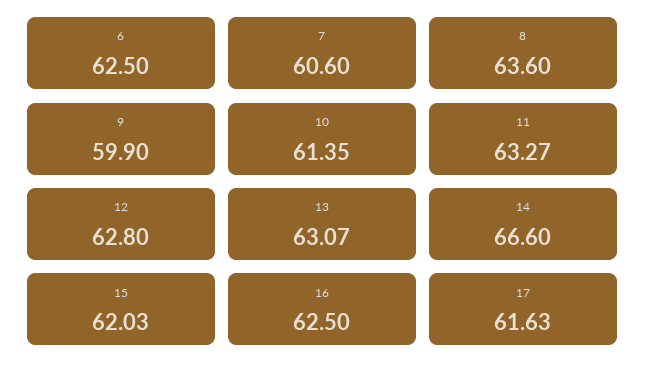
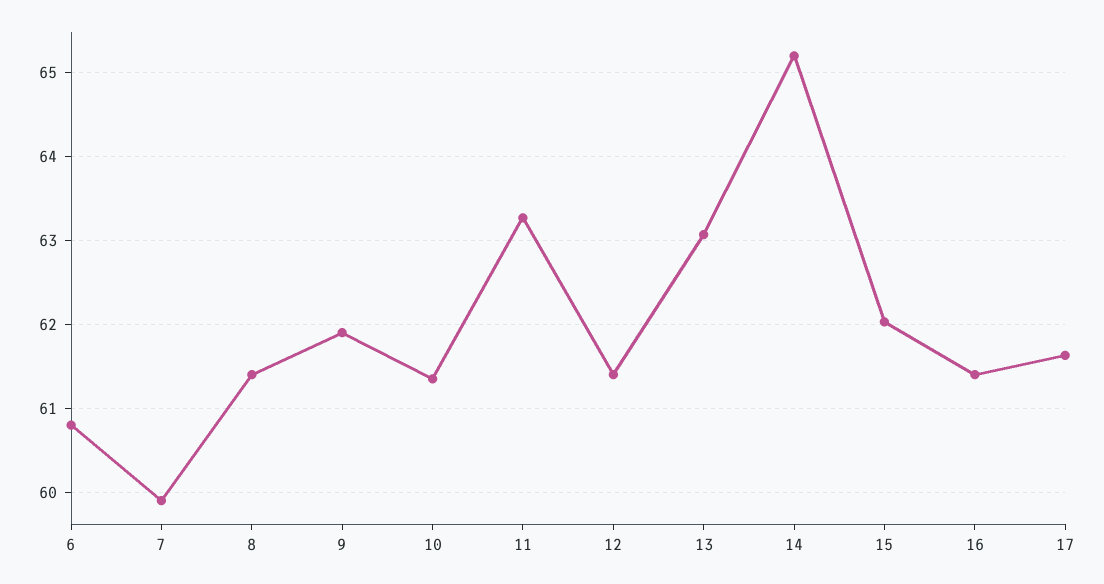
6: 62.5 -> 60.8
7: 60.6 -> 59.9
8: 63.6 -> 61.4
9: 59.9 -> 61.9
12: 62.8 -> 61.4
14: 66.6 -> 65.2
16: 62.5 -> 61.4

